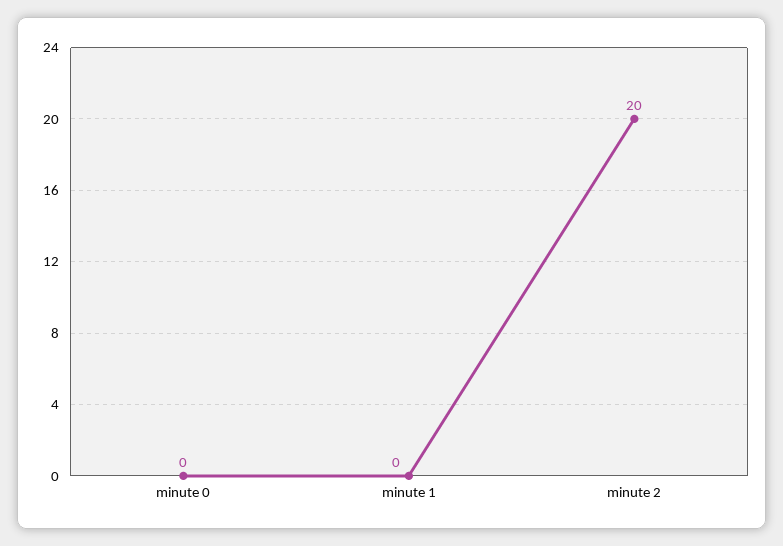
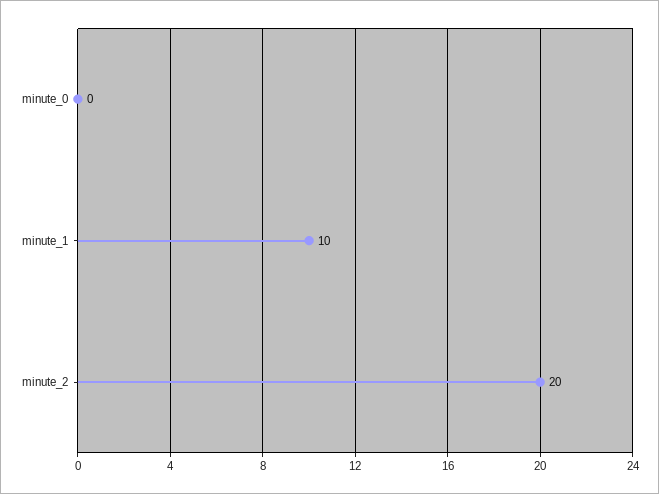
minute 1: 0 -> 10

